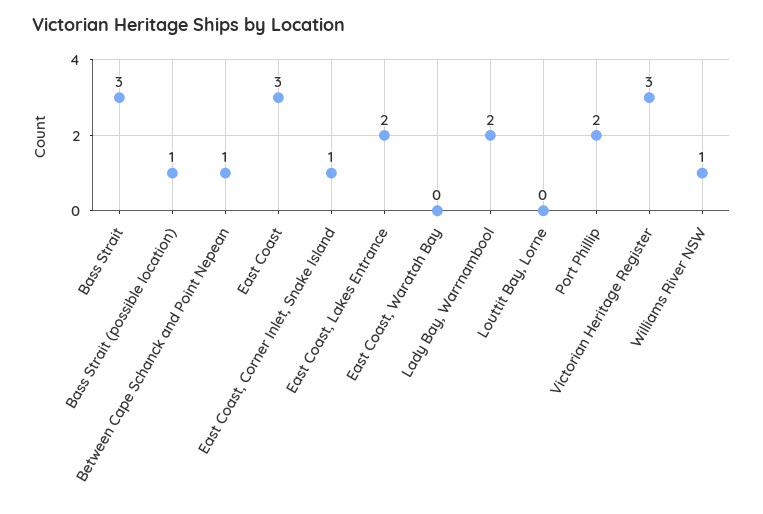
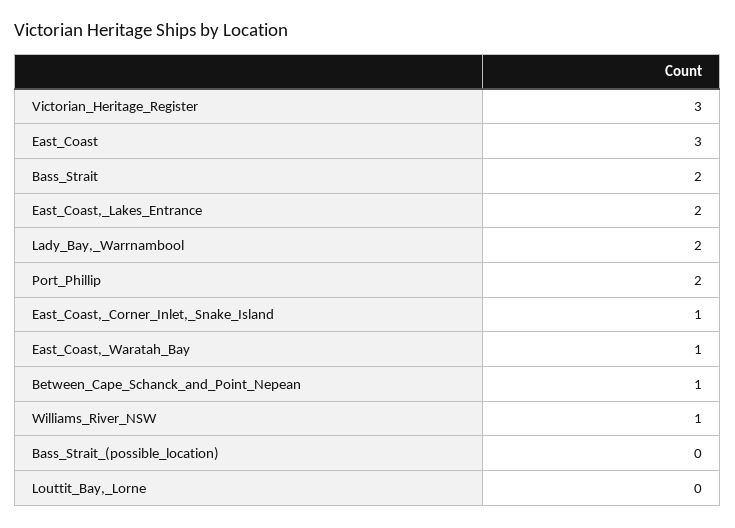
Bass Strait: 3 -> 2
Bass Strait (possible location): 1 -> 0
East Coast, Waratah Bay: 0 -> 1

